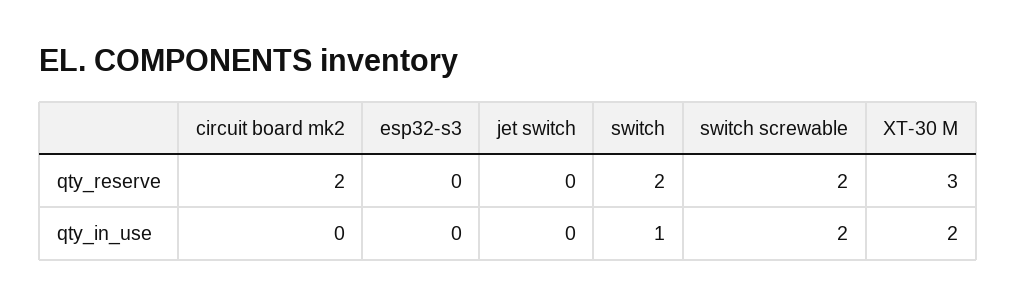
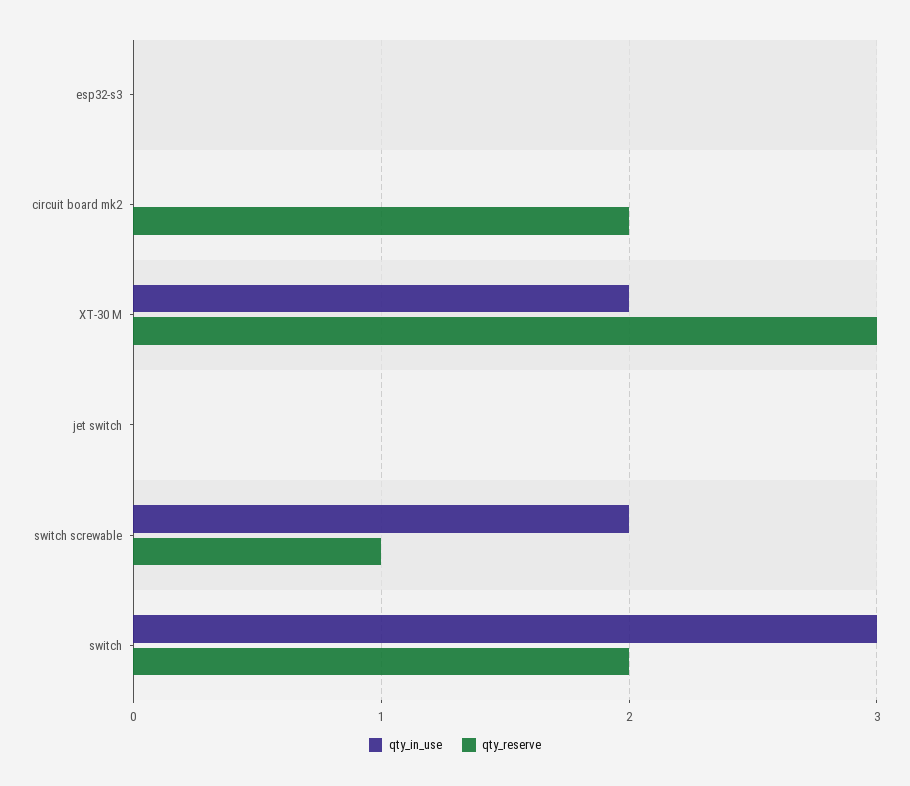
qty_reserve, switch screwable: 2 -> 1
qty_in_use, switch: 1 -> 3

